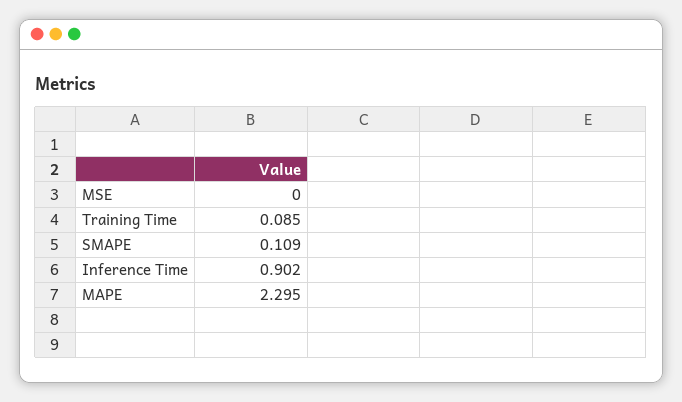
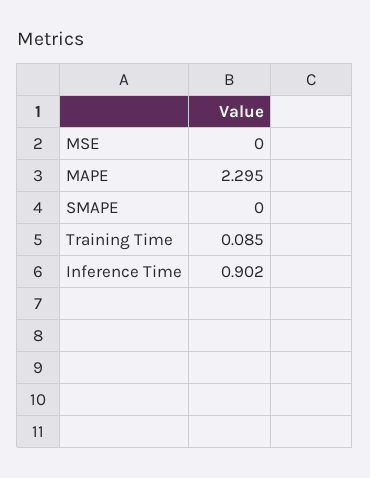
SMAPE: 0.109 -> 0

